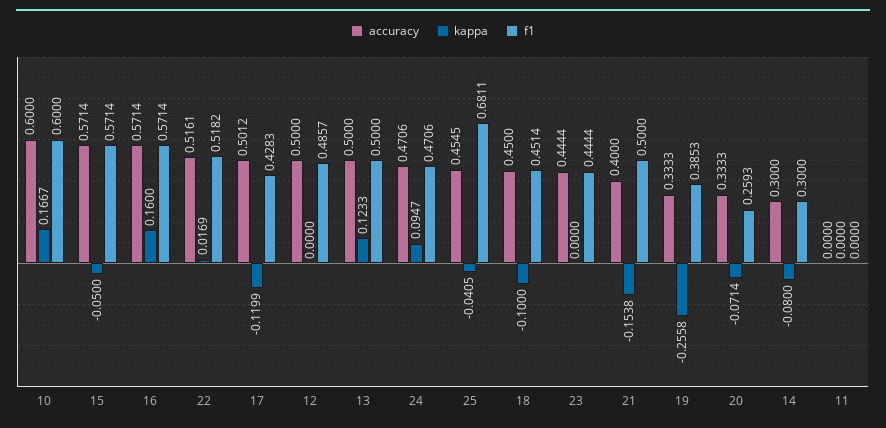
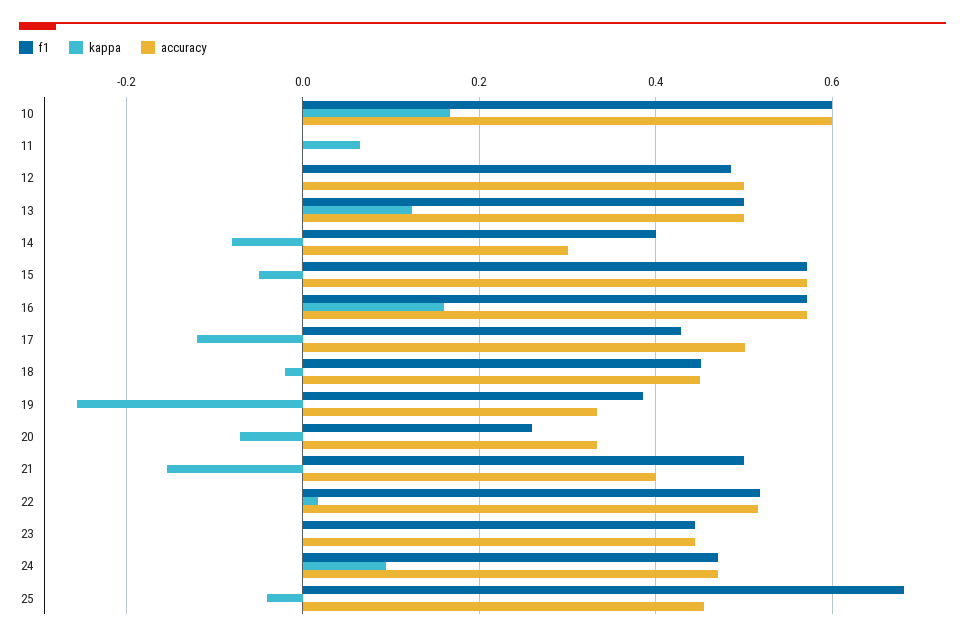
kappa, 18: -0.1 -> -0.02
f1, 14: 0.3 -> 0.4
kappa, 11: 0 -> 0.06

